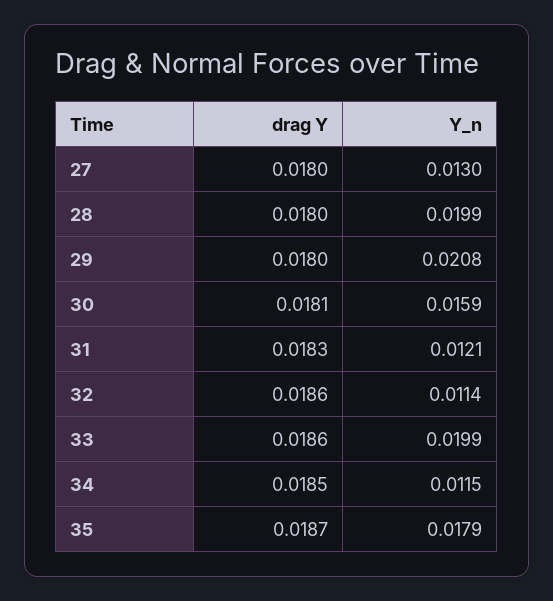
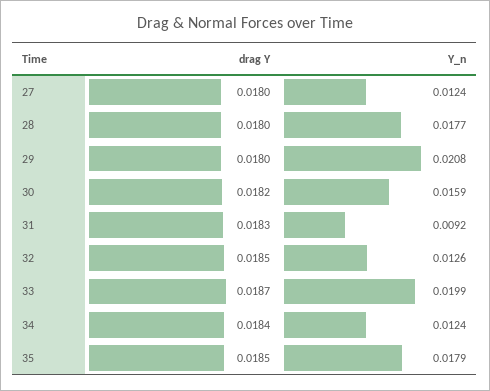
Y_n, 27: 0.013 -> 0.0124
Y_n, 28: 0.0199 -> 0.0177
drag Y, 30: 0.0181 -> 0.0182
Y_n, 31: 0.0121 -> 0.0092
drag Y, 32: 0.0186 -> 0.0185
Y_n, 32: 0.0114 -> 0.0126
drag Y, 33: 0.0186 -> 0.0187
drag Y, 34: 0.0185 -> 0.0184
Y_n, 34: 0.0115 -> 0.0124
drag Y, 35: 0.0187 -> 0.0185

